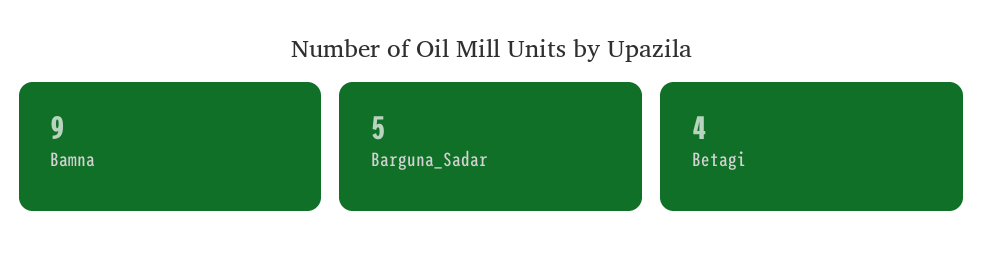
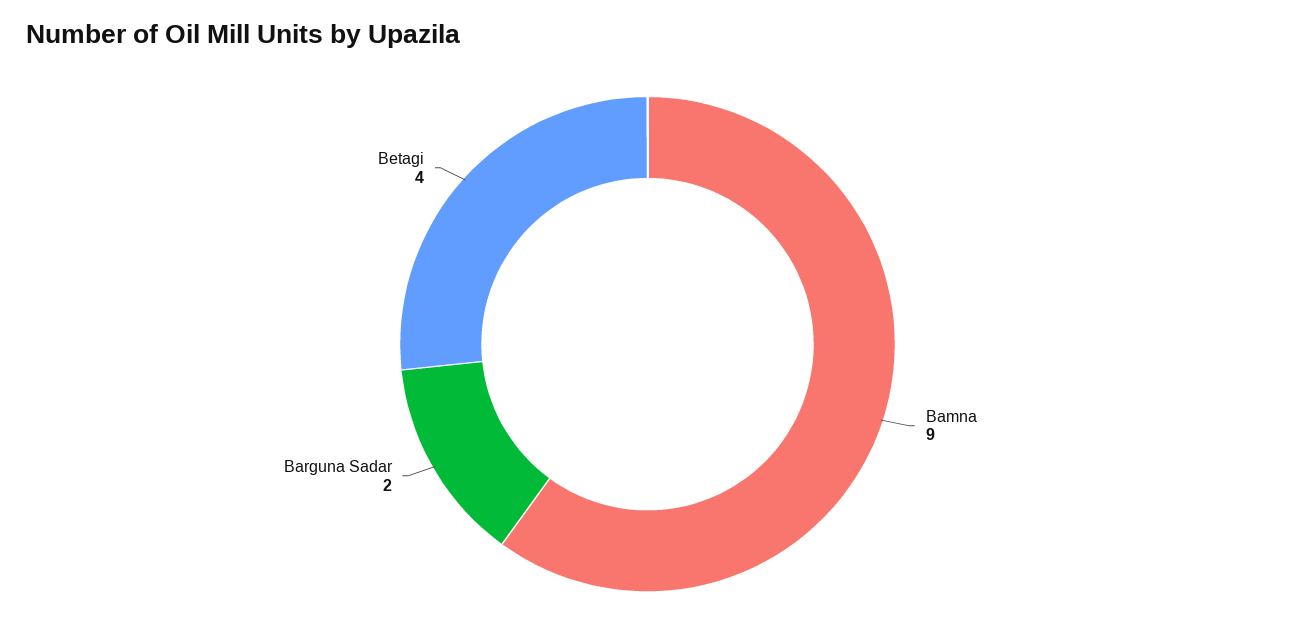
Barguna_Sadar: 5 -> 2

